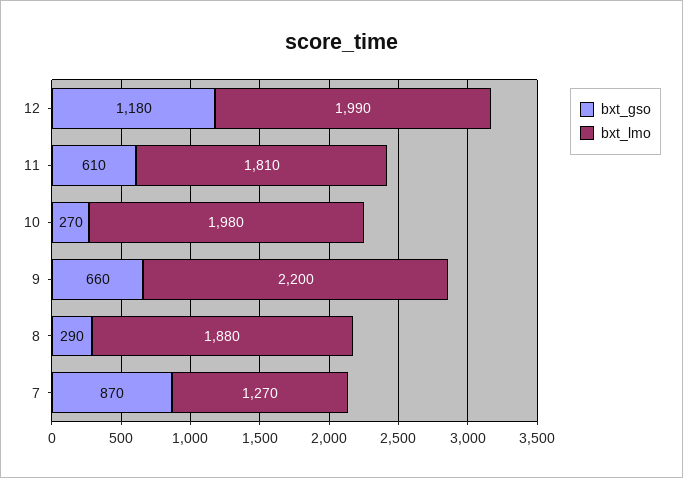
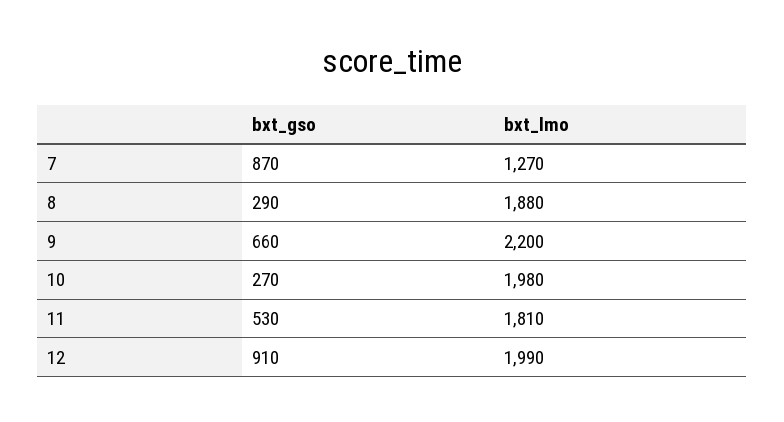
bxt_gso, 12: 1180 -> 910
bxt_gso, 11: 610 -> 530

